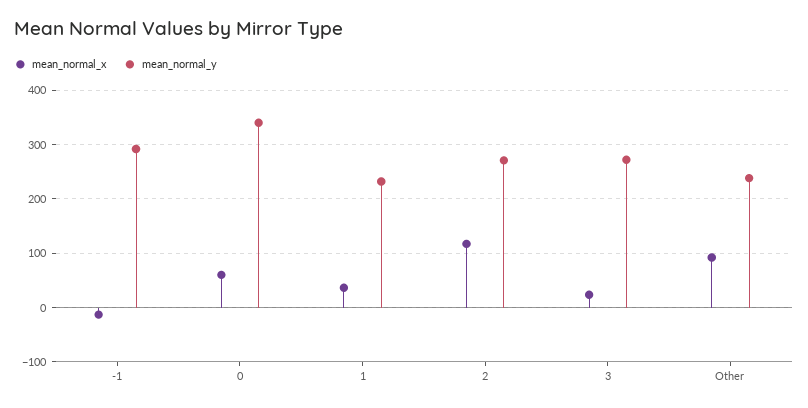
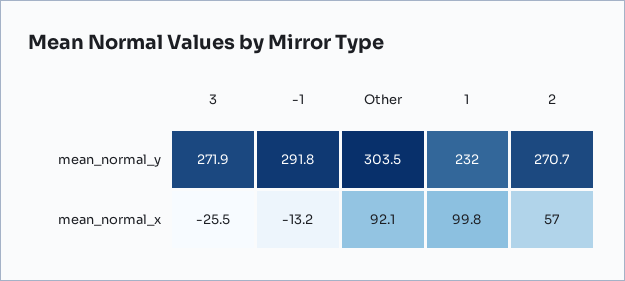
mean_normal_x, 0: 60 -> none
mean_normal_y, 0: 340 -> none
mean_normal_x, 1: 40 -> 99.8
mean_normal_x, 2: 120 -> 57
mean_normal_x, 3: 20 -> -25.5
mean_normal_y, Other: 240 -> 303.5

